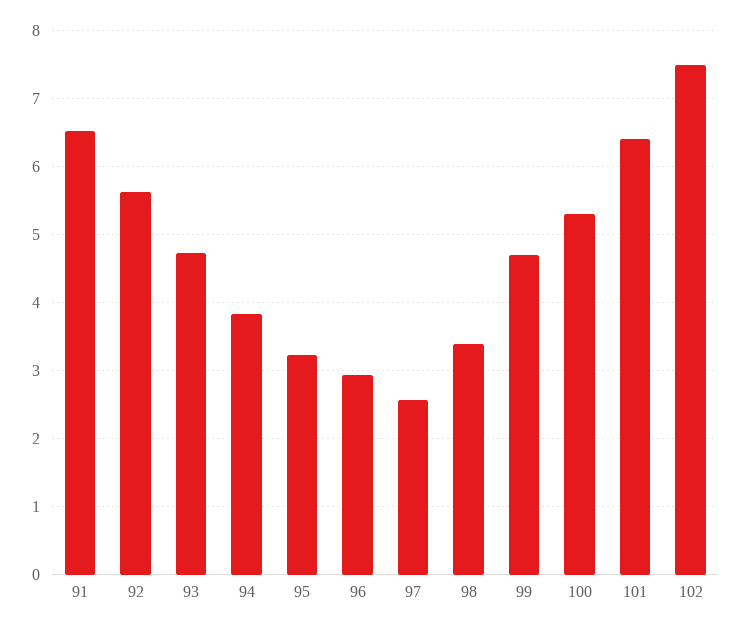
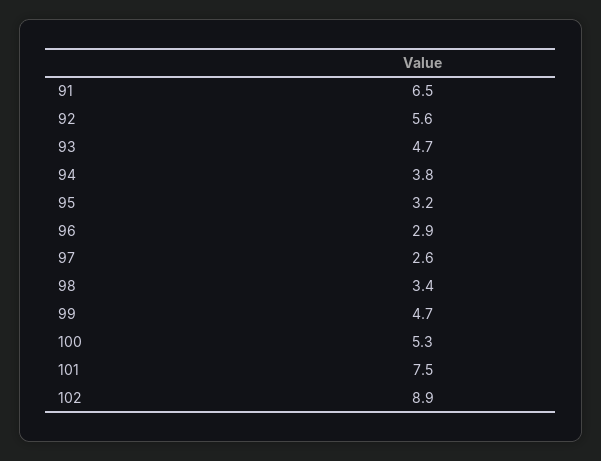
101: 6.4 -> 7.5
102: 7.5 -> 8.9

